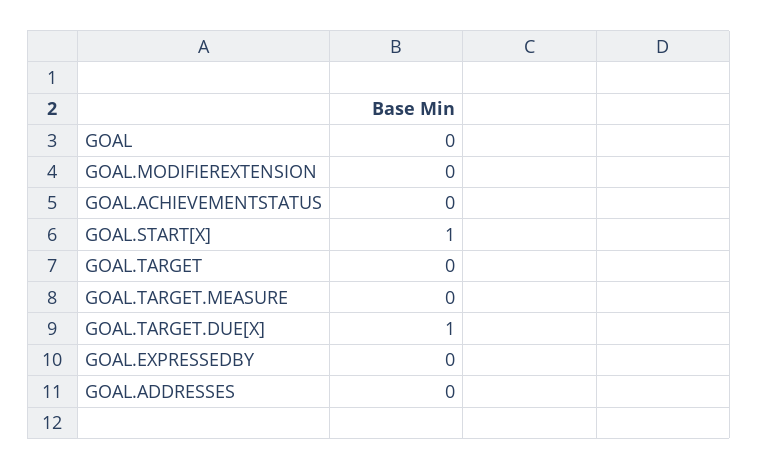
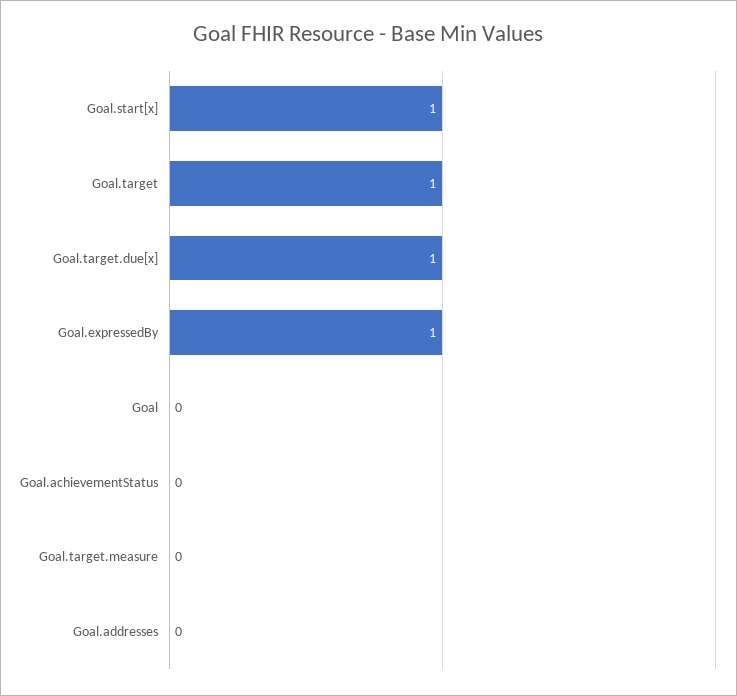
GOAL.MODIFIEREXTENSION: 0 -> none
GOAL.TARGET: 0 -> 1
GOAL.EXPRESSEDBY: 0 -> 1

